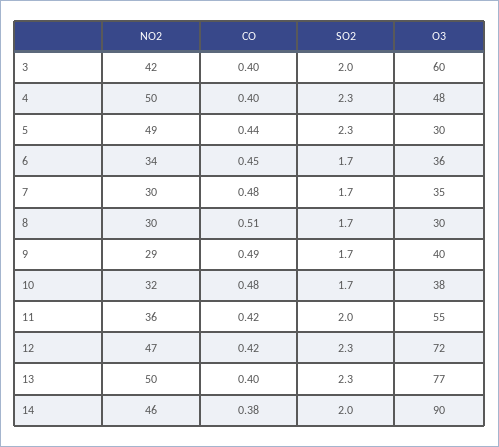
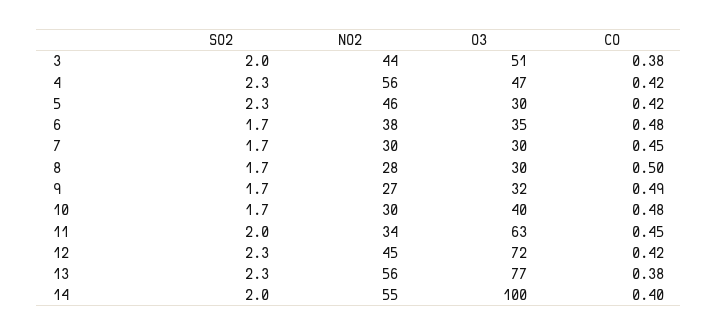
NO2, 3: 42 -> 44
CO, 3: 0.4 -> 0.38
O3, 3: 60 -> 51
NO2, 4: 50 -> 56
CO, 4: 0.4 -> 0.42
O3, 4: 48 -> 47
NO2, 5: 49 -> 46
CO, 5: 0.44 -> 0.42
NO2, 6: 34 -> 38
CO, 6: 0.45 -> 0.48
O3, 6: 36 -> 35
CO, 7: 0.48 -> 0.45
O3, 7: 35 -> 30
NO2, 8: 30 -> 28
CO, 8: 0.51 -> 0.5
NO2, 9: 29 -> 27
O3, 9: 40 -> 32
NO2, 10: 32 -> 30
O3, 10: 38 -> 40
NO2, 11: 36 -> 34
CO, 11: 0.42 -> 0.45
O3, 11: 55 -> 63
NO2, 12: 47 -> 45
NO2, 13: 50 -> 56
CO, 13: 0.4 -> 0.38
NO2, 14: 46 -> 55
CO, 14: 0.38 -> 0.4
O3, 14: 90 -> 100

